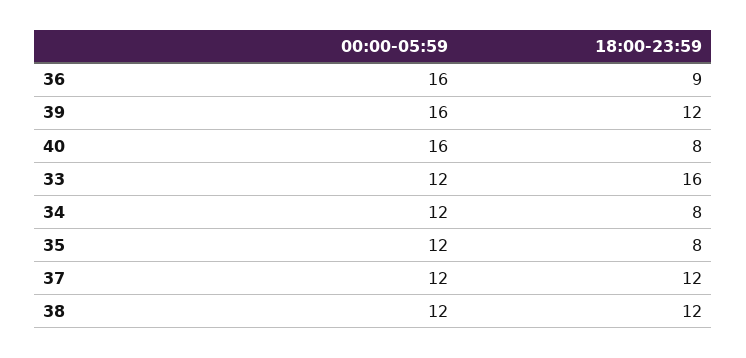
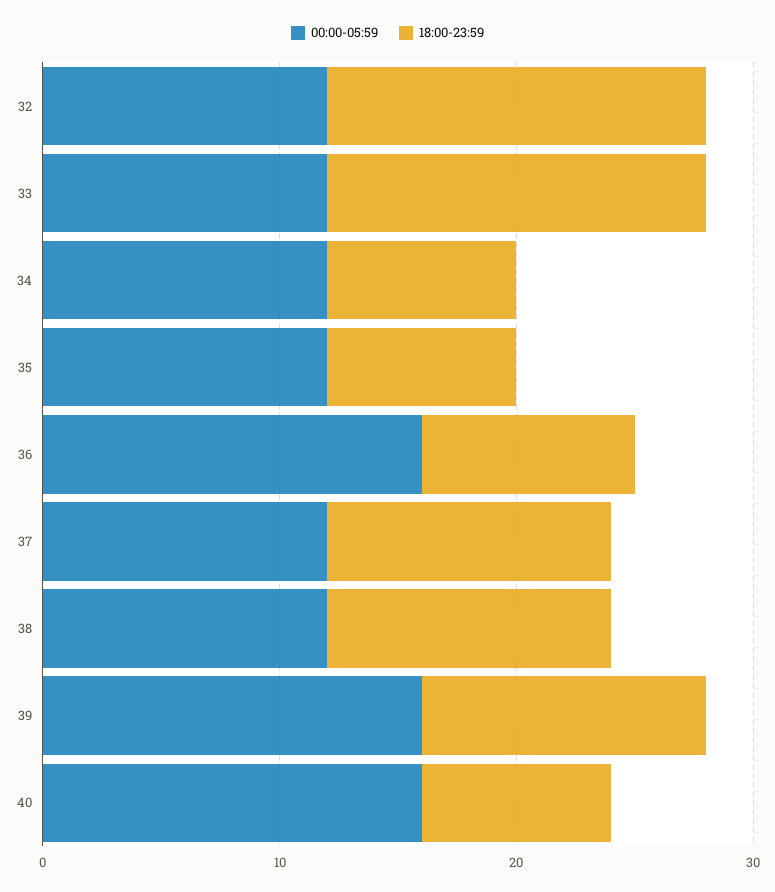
00:00-05:59, 32: none -> 12
18:00-23:59, 32: none -> 16

